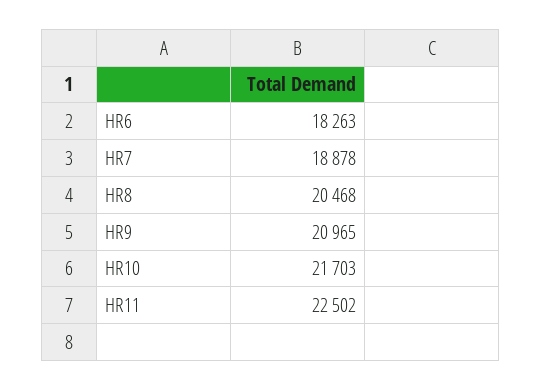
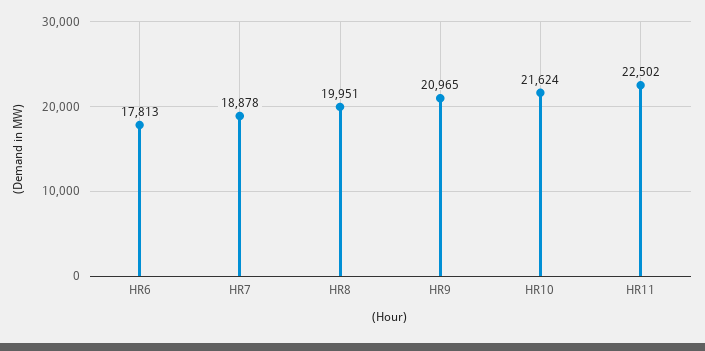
HR6: 18263 -> 17813
HR8: 20468 -> 19951
HR10: 21703 -> 21624

